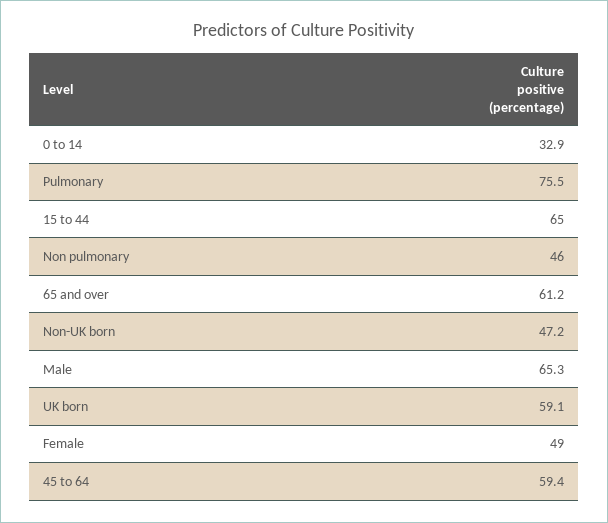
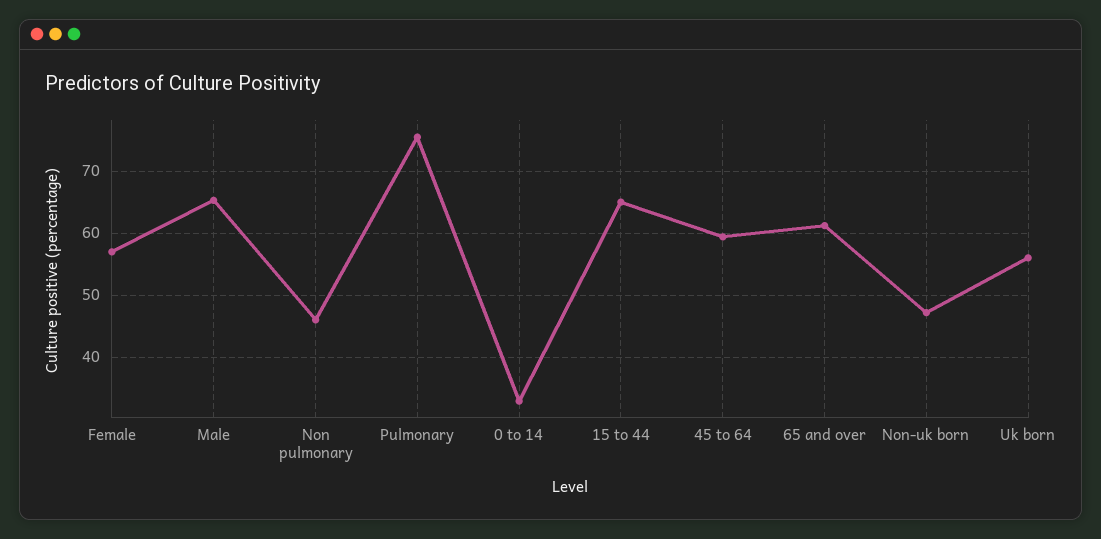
UK born: 59.1 -> 56
Female: 49 -> 57

